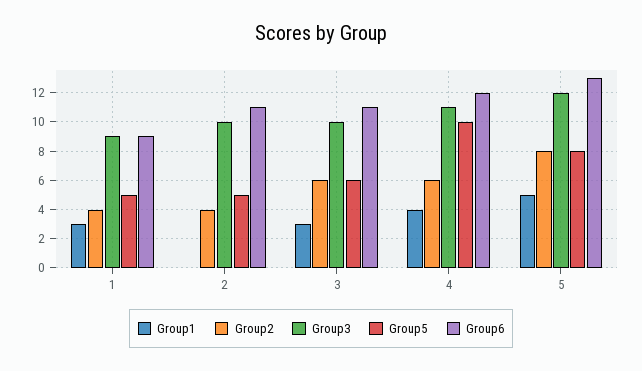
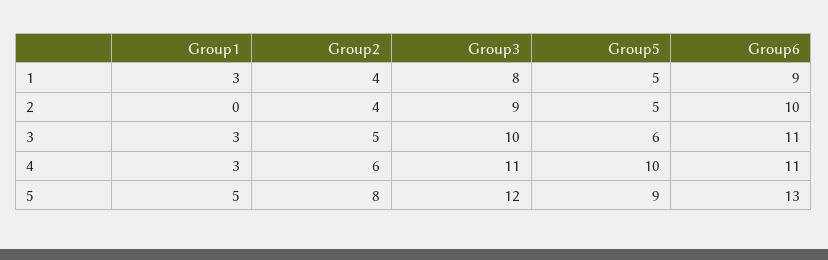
Group3, 1: 9 -> 8
Group3, 2: 10 -> 9
Group6, 2: 11 -> 10
Group2, 3: 6 -> 5
Group1, 4: 4 -> 3
Group6, 4: 12 -> 11
Group5, 5: 8 -> 9

